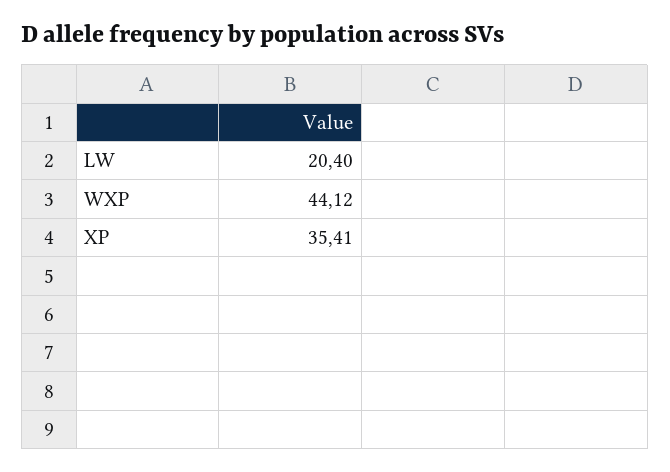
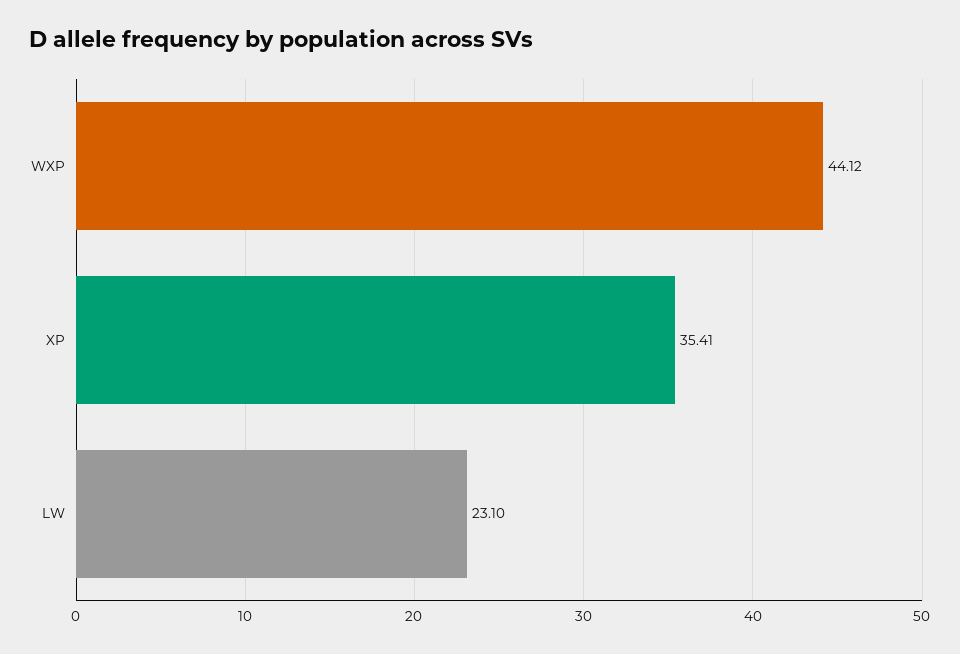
LW: 20.4 -> 23.1

